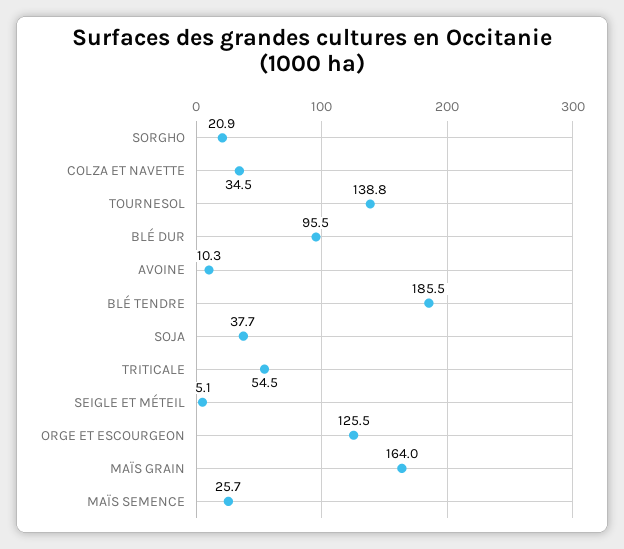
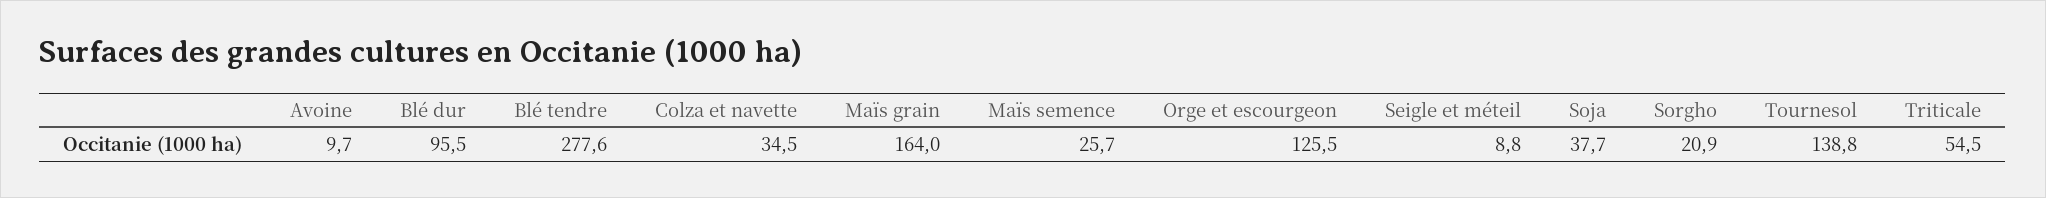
AVOINE: 10.3 -> 9.7
BLÉ TENDRE: 185.5 -> 277.6
SEIGLE ET MÉTEIL: 5.1 -> 8.8

